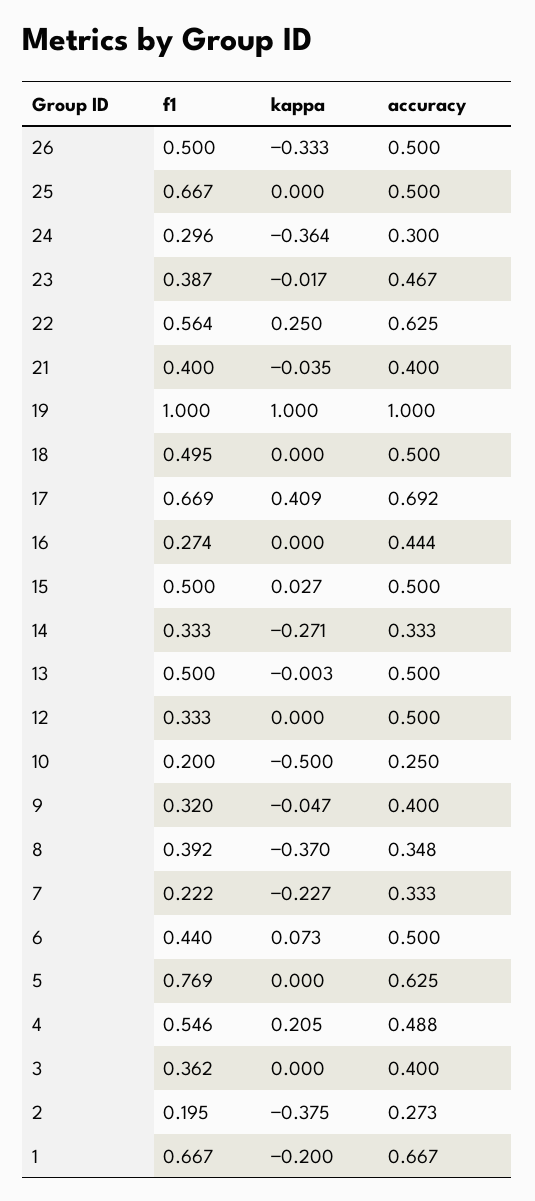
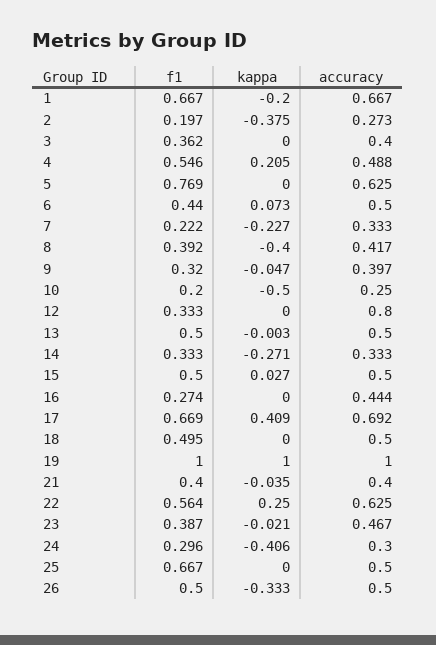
kappa, 24: -0.364 -> -0.406
kappa, 23: -0.017 -> -0.021
accuracy, 12: 0.5 -> 0.8
accuracy, 9: 0.4 -> 0.397
kappa, 8: -0.37 -> -0.4
accuracy, 8: 0.348 -> 0.417
f1, 2: 0.195 -> 0.197

